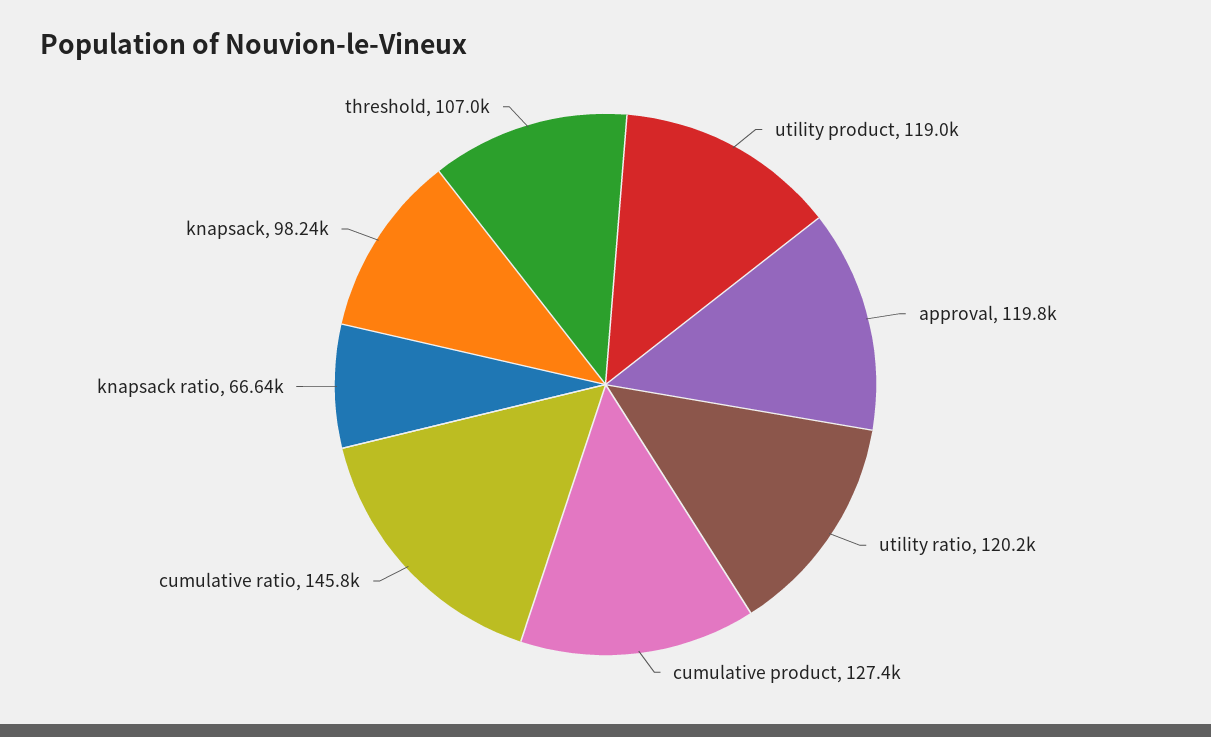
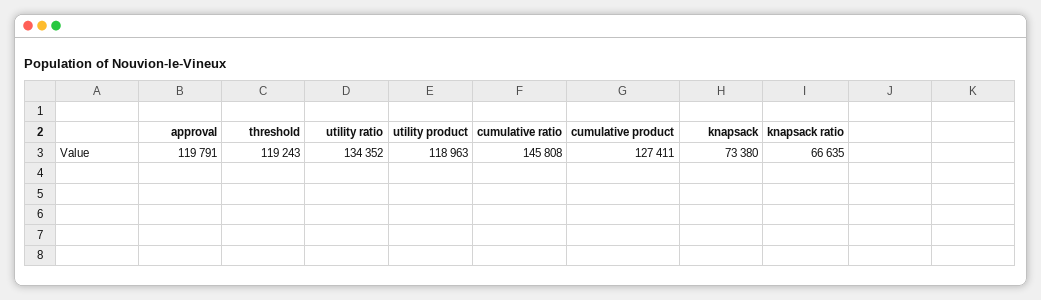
utility ratio: 120200 -> 134352
knapsack: 98240 -> 73380
threshold: 107000 -> 119243

